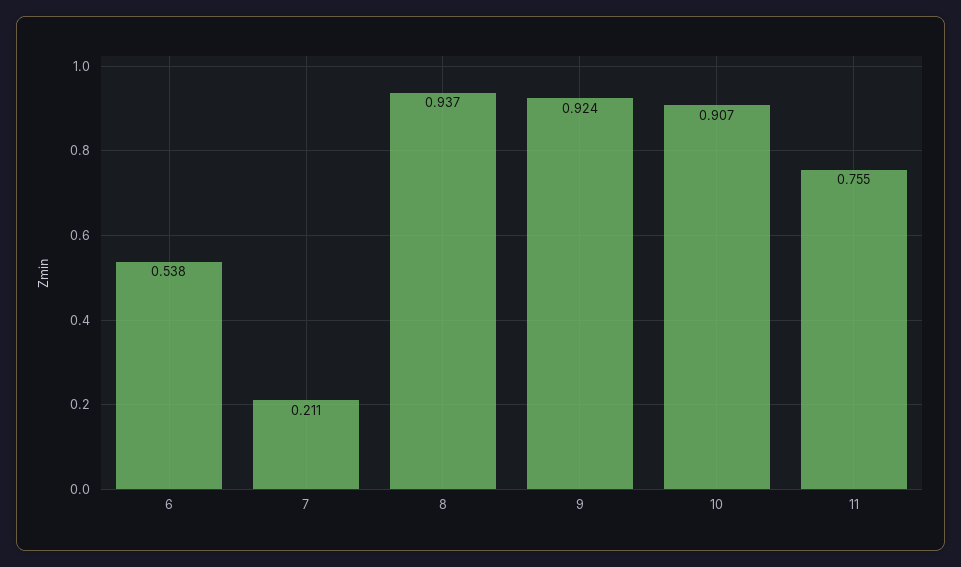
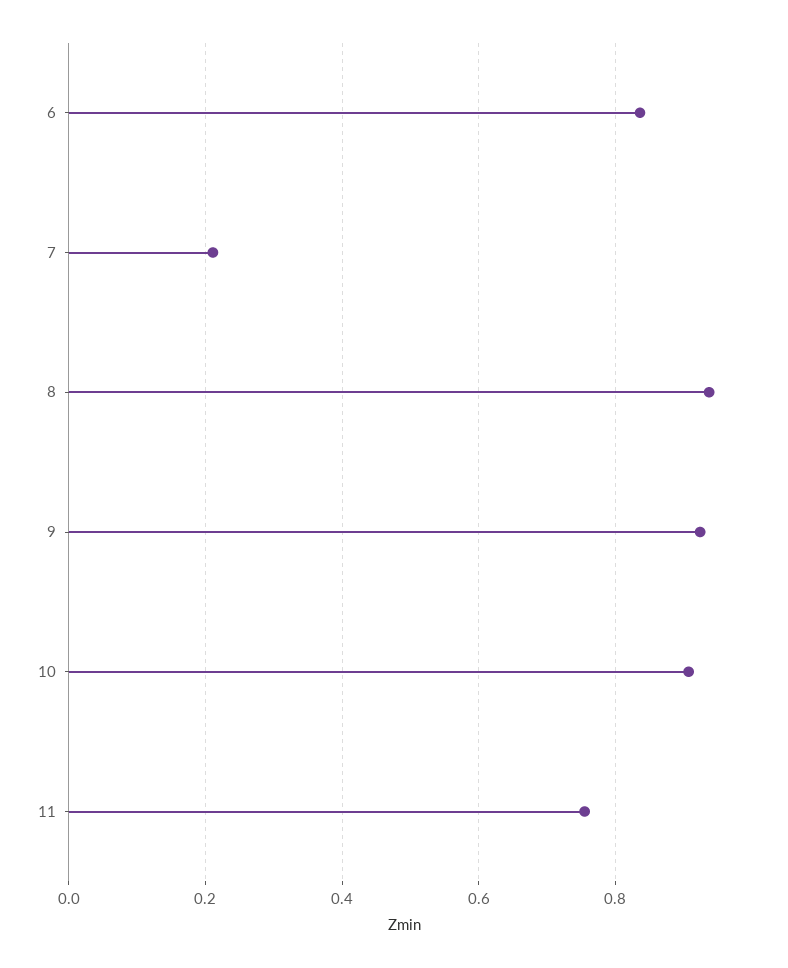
6: 0.538 -> 0.84

